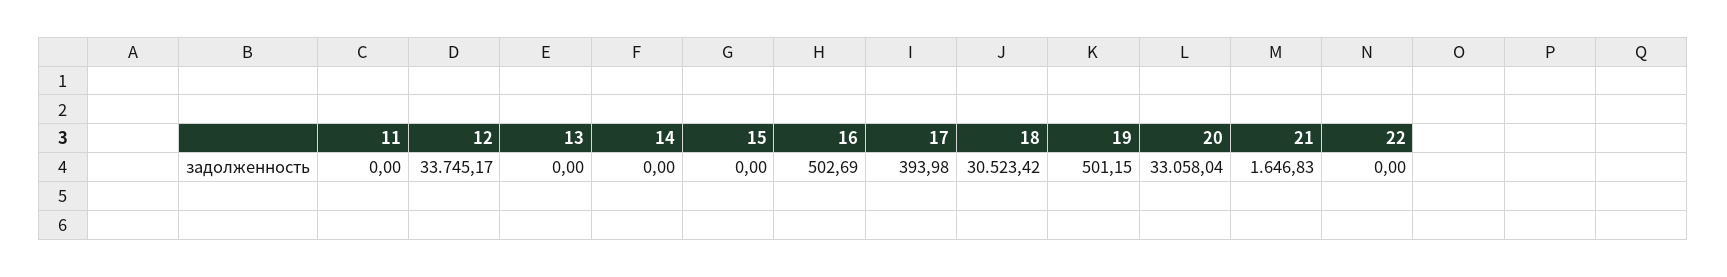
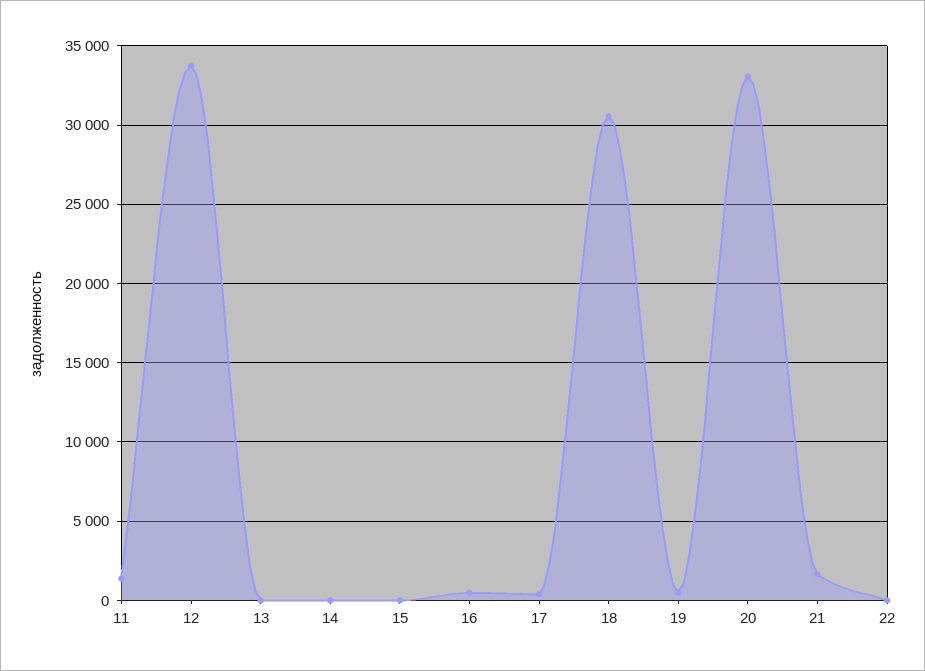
11: 0 -> 1500

